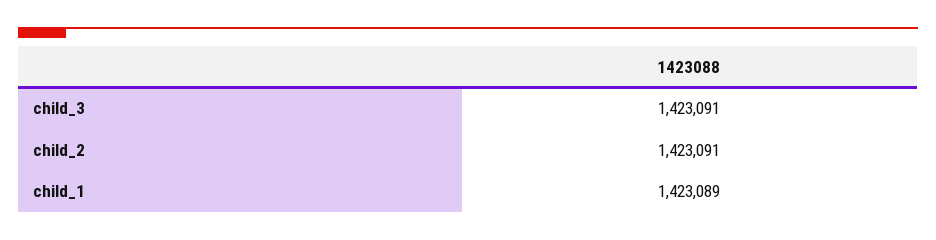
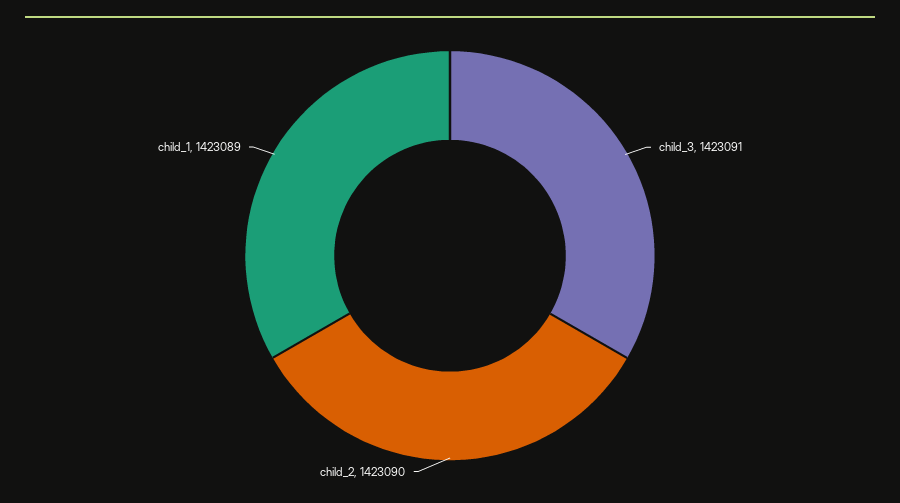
child_2: 1423091 -> 1423090

